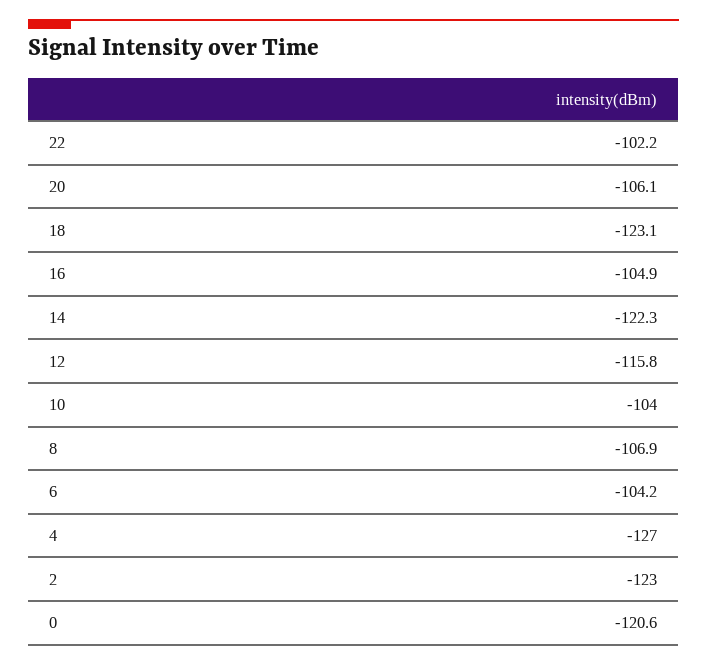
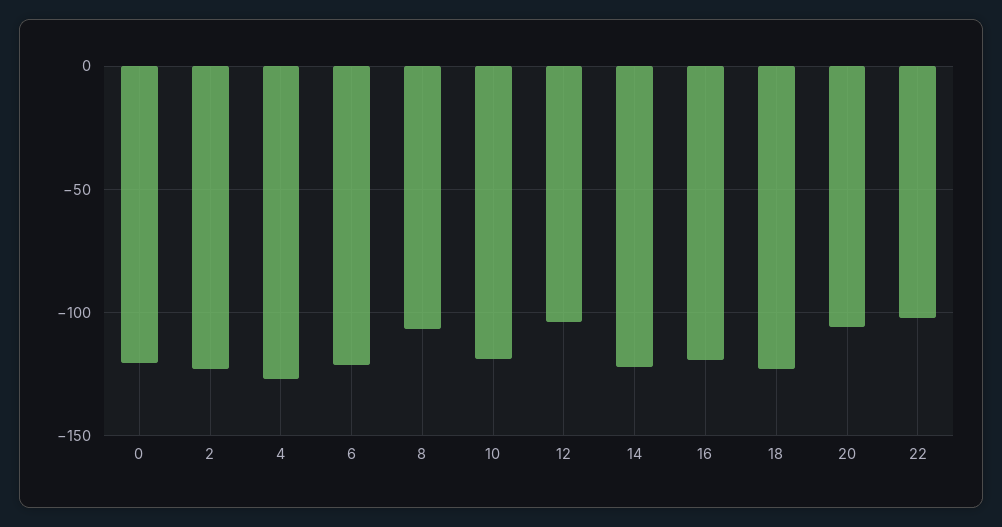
16: -104.9 -> -120
12: -115.8 -> -105
10: -104 -> -120
6: -104.2 -> -120

